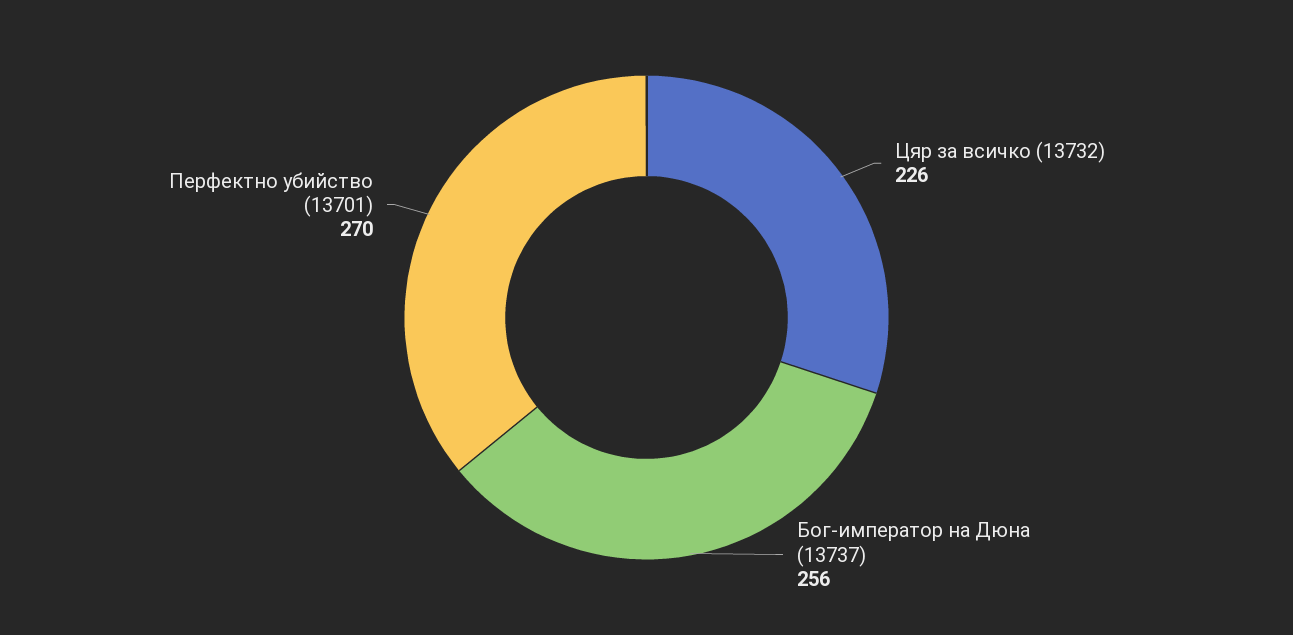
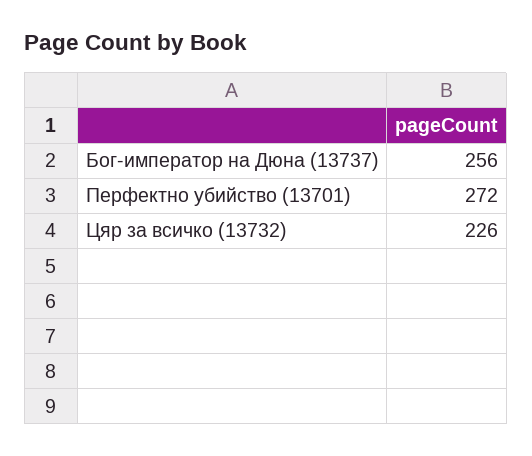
Перфектно убийство (13701): 270 -> 272

